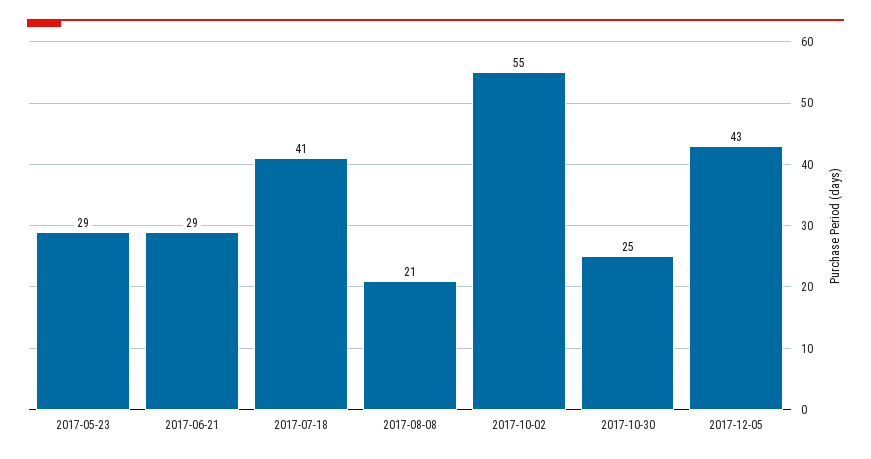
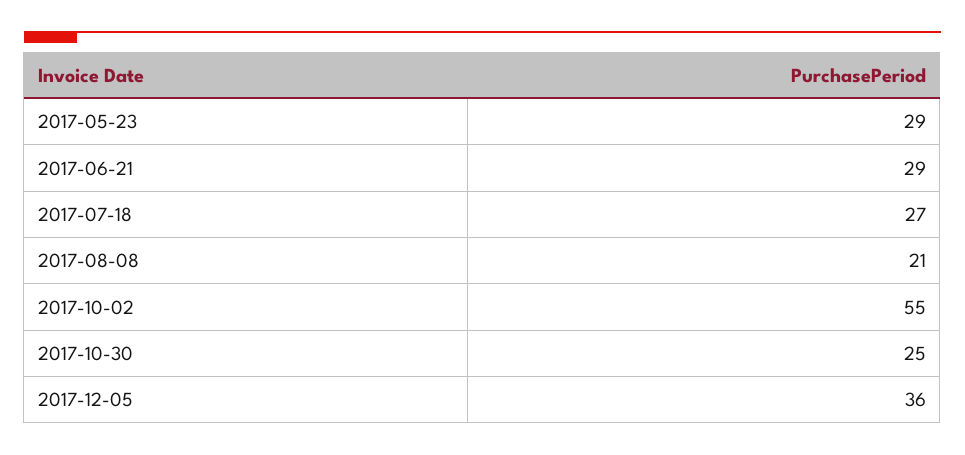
2017-07-18: 41 -> 27
2017-12-05: 43 -> 36

